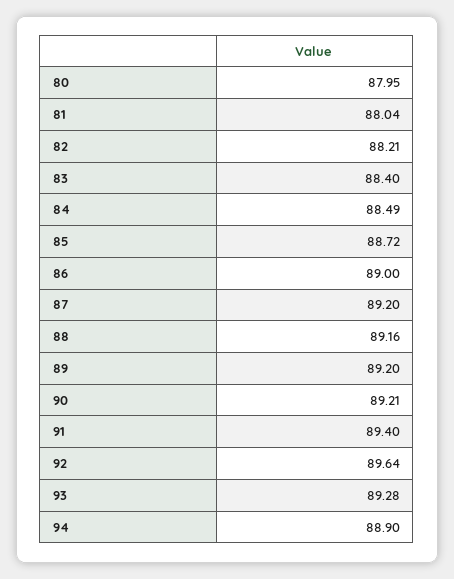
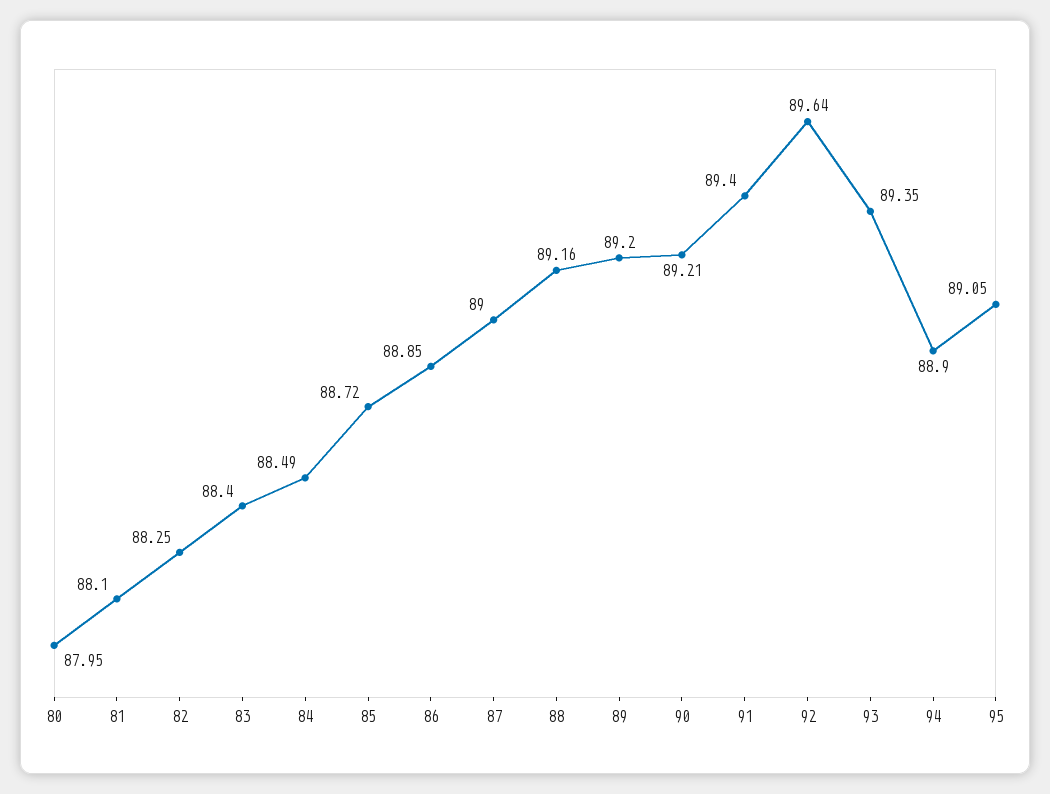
81: 88.04 -> 88.1
82: 88.21 -> 88.25
86: 89 -> 88.85
87: 89.2 -> 89
93: 89.28 -> 89.35
95: none -> 89.05

